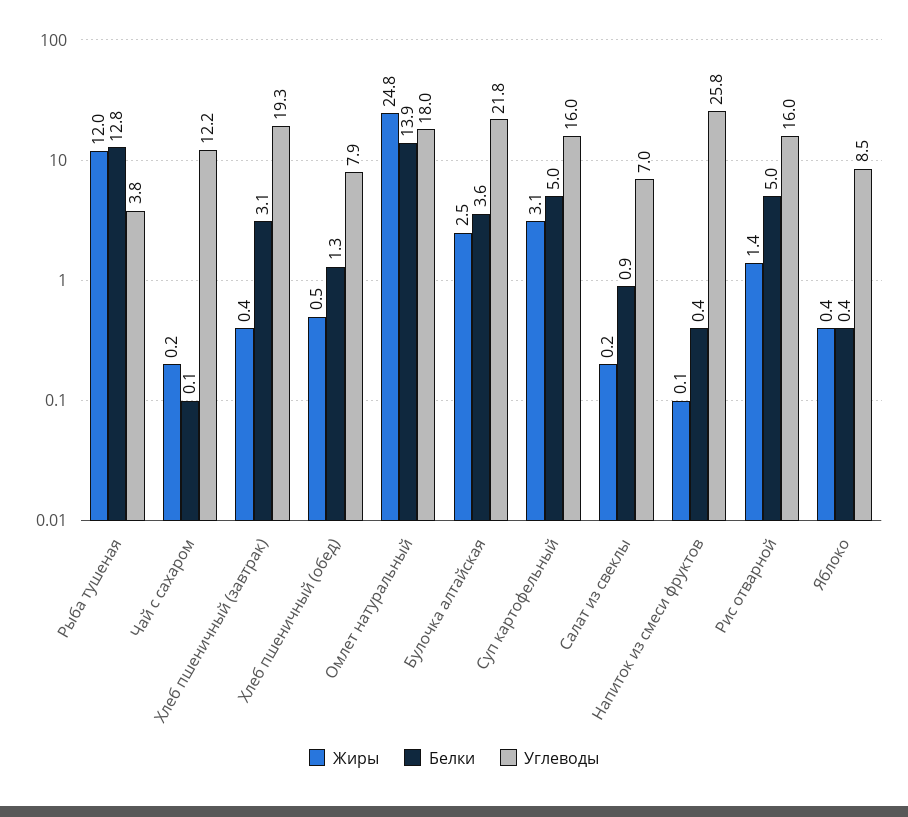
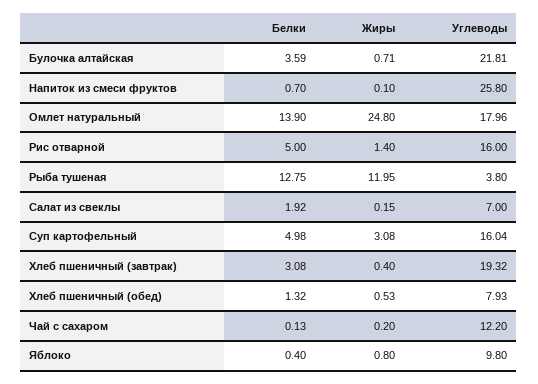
Жиры, Булочка алтайская: 2.5 -> 0.71
Белки, Салат из свеклы: 0.9 -> 1.92
Белки, Напиток из смеси фруктов: 0.4 -> 0.7
Жиры, Яблоко: 0.4 -> 0.8
Углеводы, Яблоко: 8.5 -> 9.8

